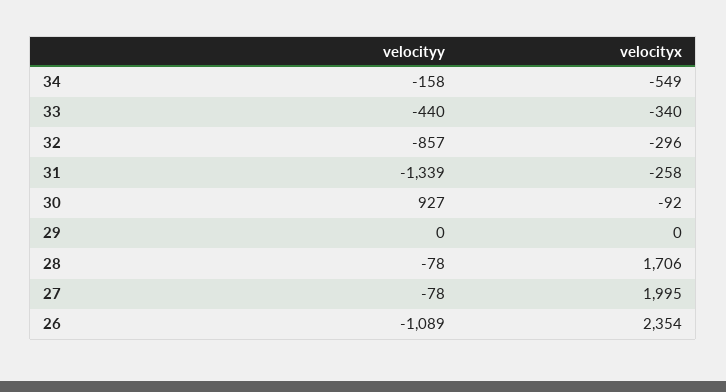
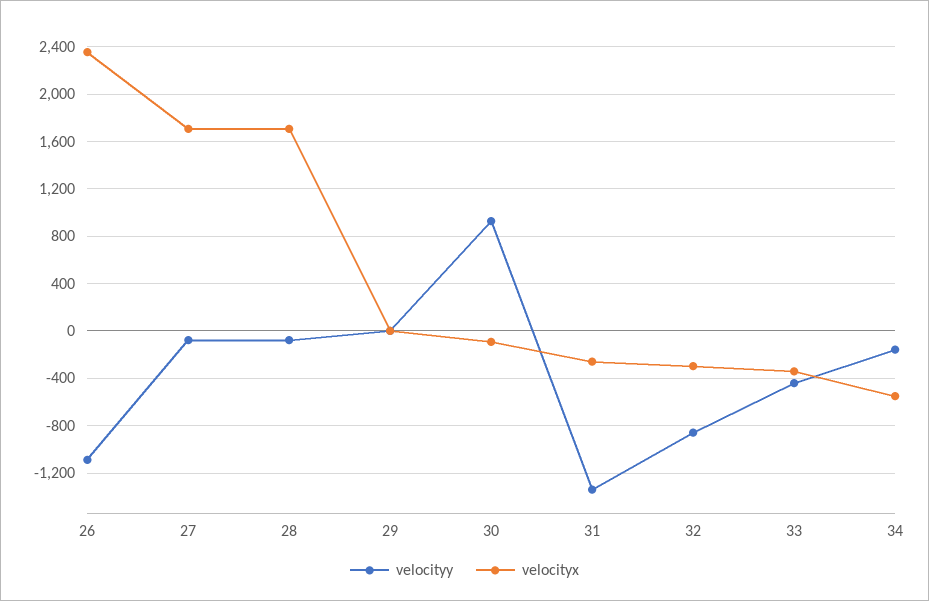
velocityx, 27: 1995 -> 1700

